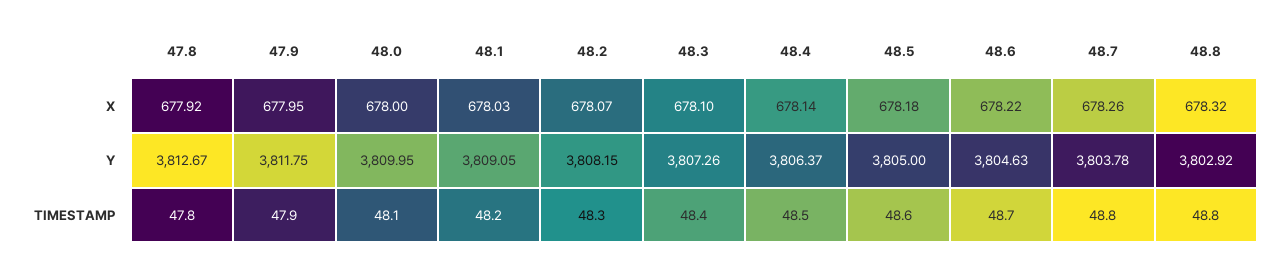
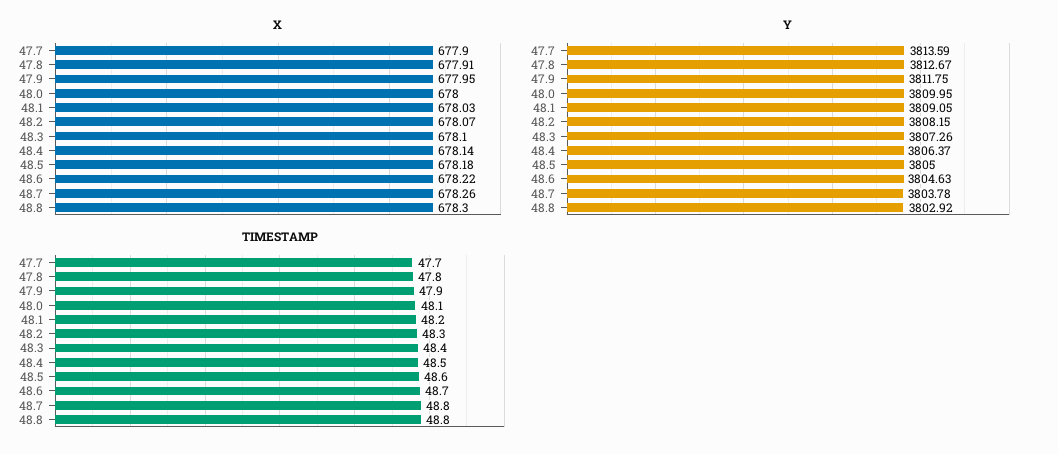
X, 47.8: 677.92 -> 677.91
X, 48.8: 678.32 -> 678.3
X, 47.7: none -> 677.9
Y, 47.7: none -> 3813.59
TIMESTAMP, 47.7: none -> 47.7

